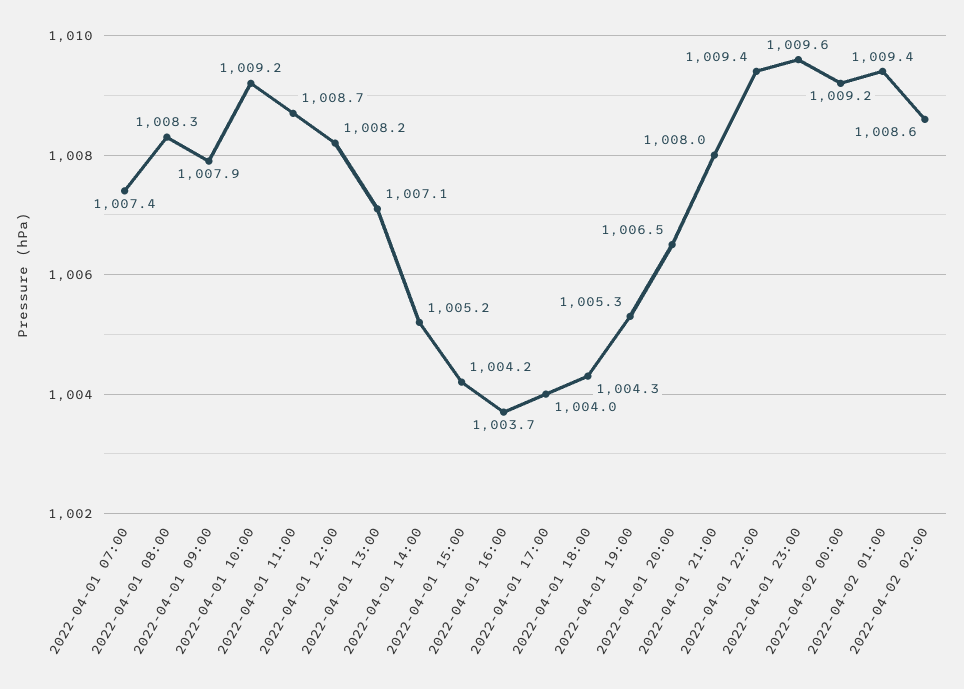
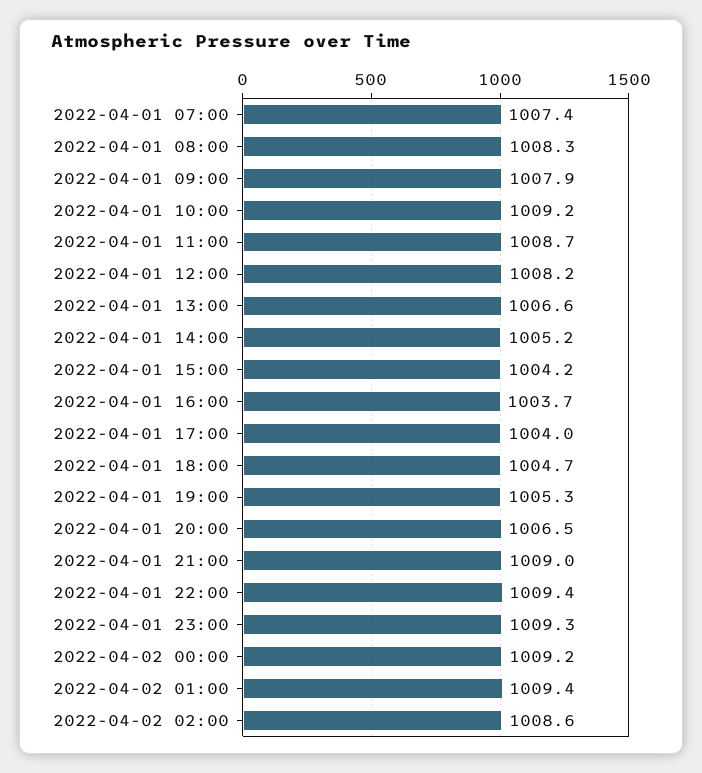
2022-04-01 13:00: 1007.1 -> 1006.6
2022-04-01 18:00: 1004.3 -> 1004.7
2022-04-01 21:00: 1008 -> 1009
2022-04-01 23:00: 1009.6 -> 1009.3

